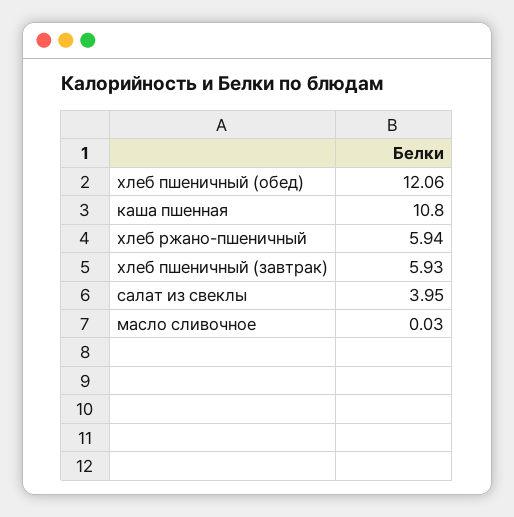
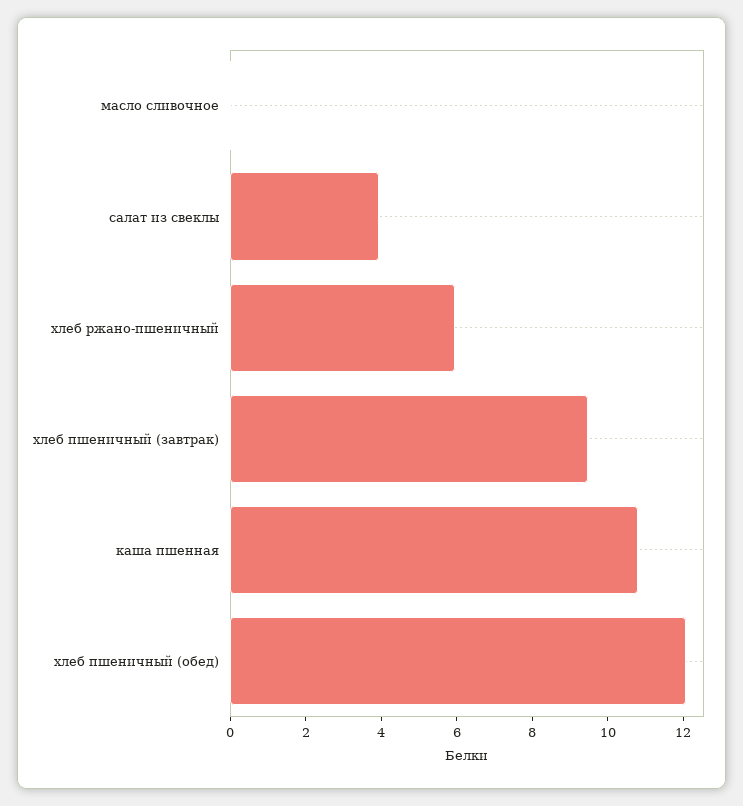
хлеб пшеничный (завтрак): 5.93 -> 9.5

